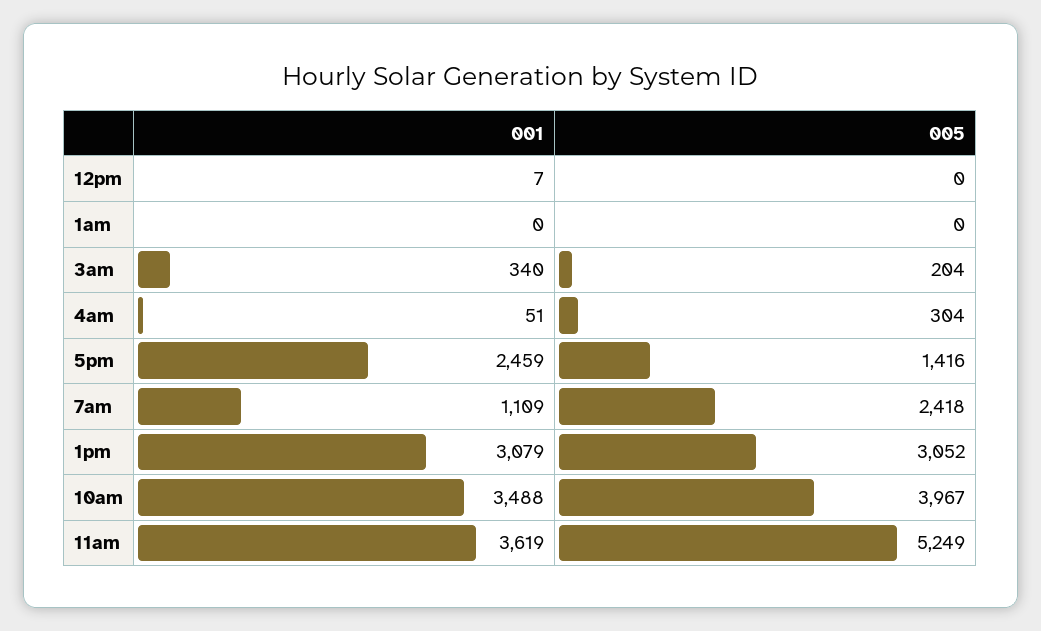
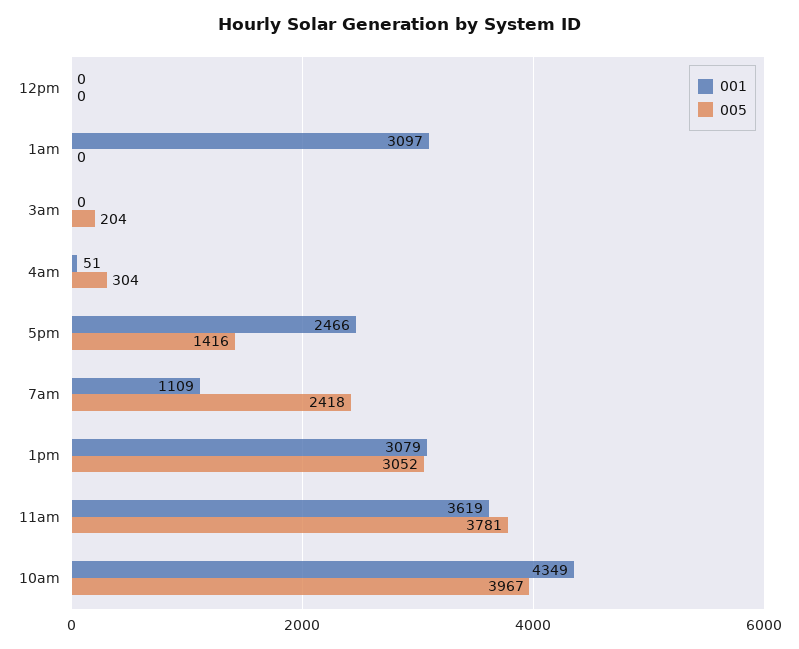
001, 12pm: 7 -> 0
001, 1am: 0 -> 3097
001, 3am: 340 -> 0
001, 5pm: 2459 -> 2466
001, 10am: 3488 -> 4349
005, 11am: 5249 -> 3781

